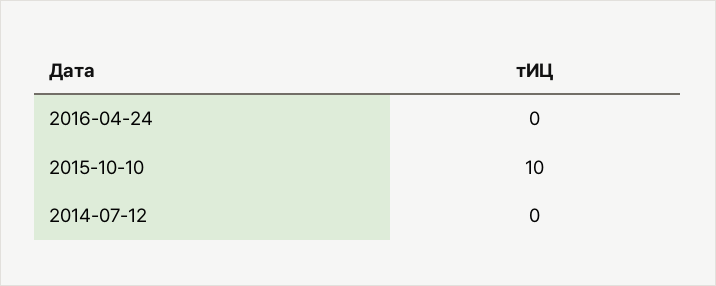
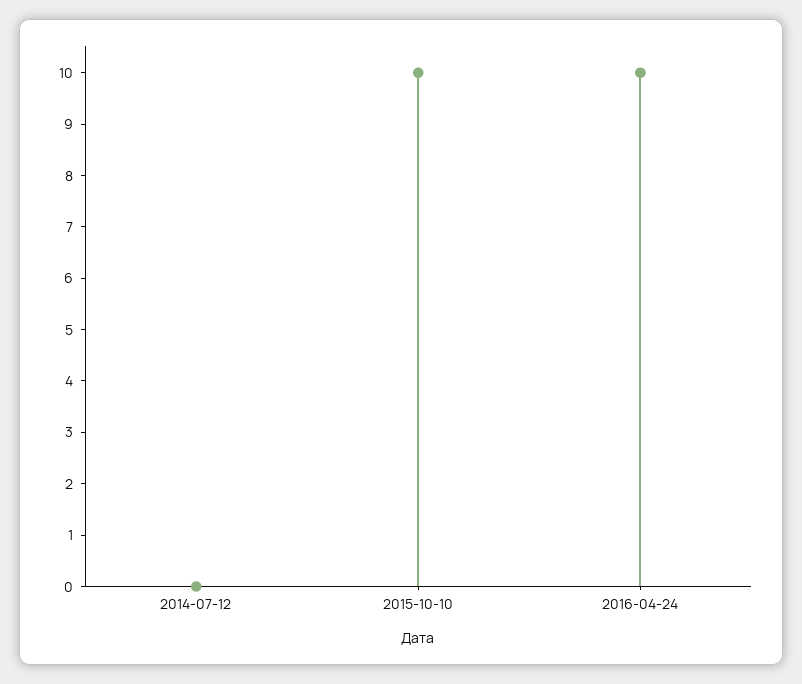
2016-04-24: 0 -> 10

